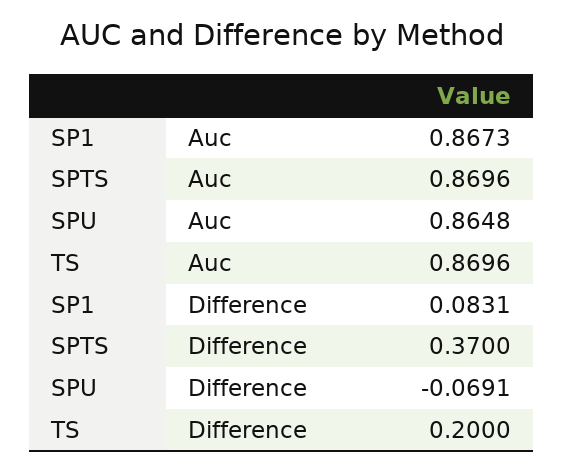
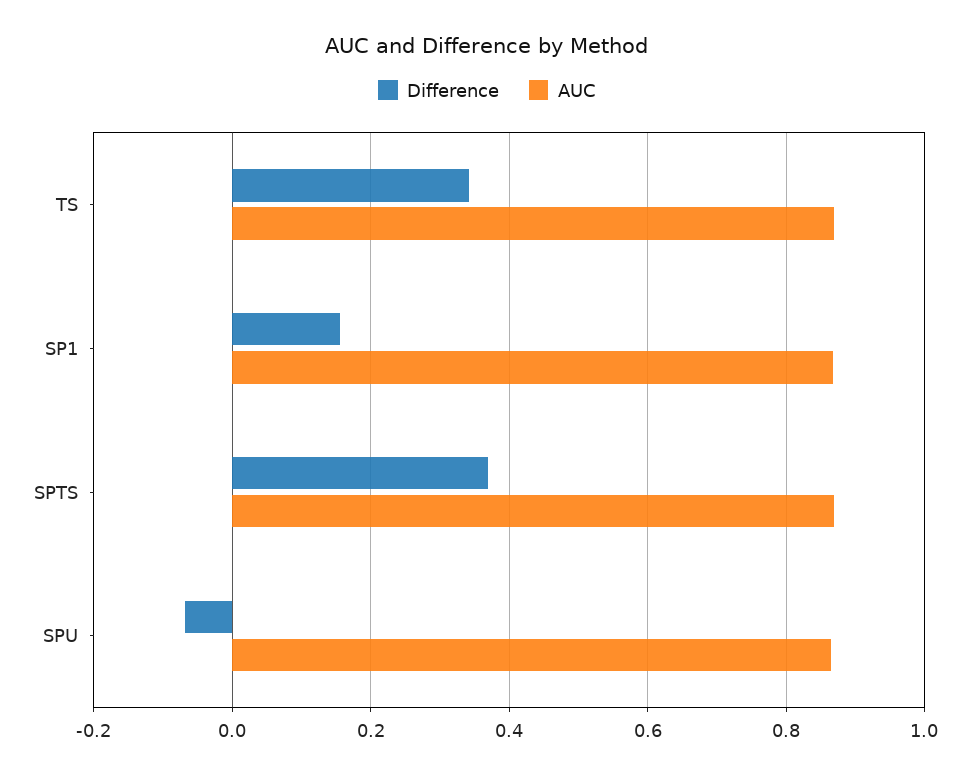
Difference, SP1: 0.0831 -> 0.16
Difference, TS: 0.2 -> 0.34

